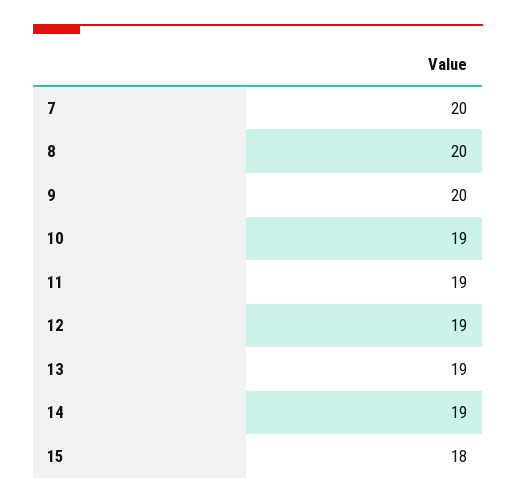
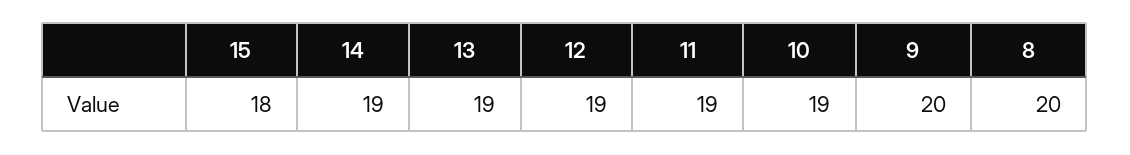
7: 20 -> none

